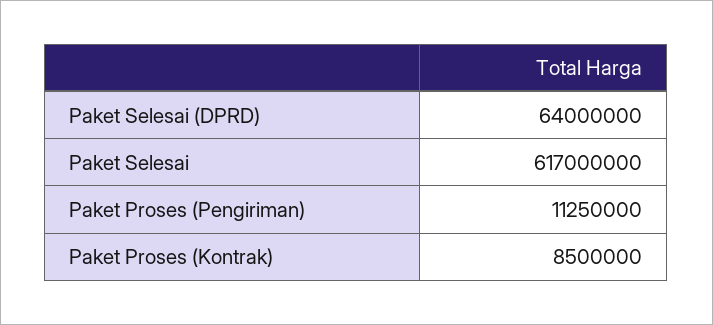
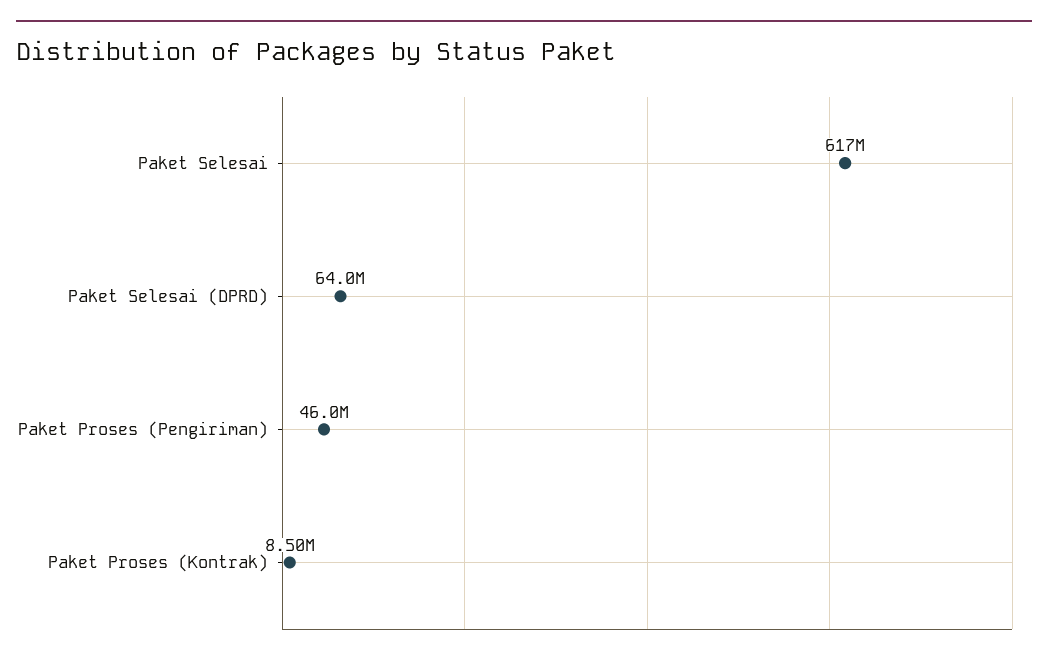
Paket Proses (Pengiriman): 11250000 -> 46000000

